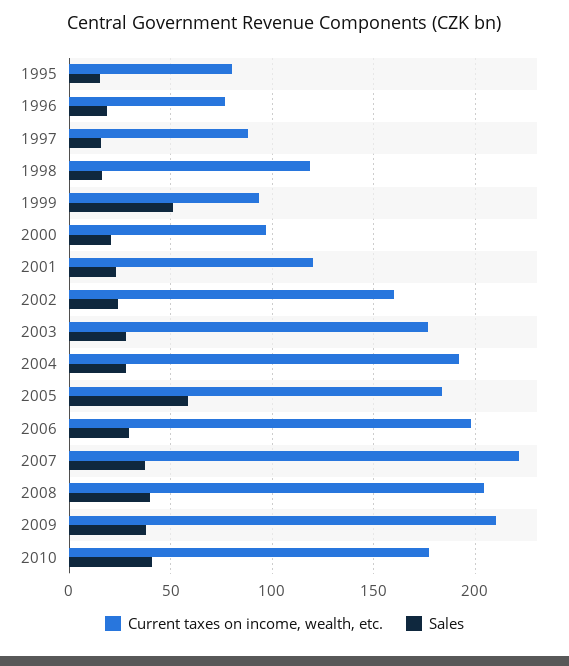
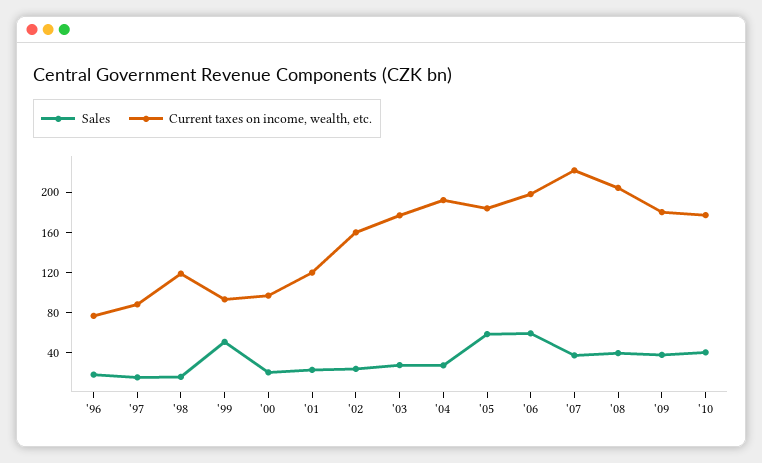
Current taxes on income, wealth, etc., 1995: 80 -> none
Sales, 1995: 15 -> none
Sales, 2006: 30 -> 60
Current taxes on income, wealth, etc., 2009: 210 -> 180

